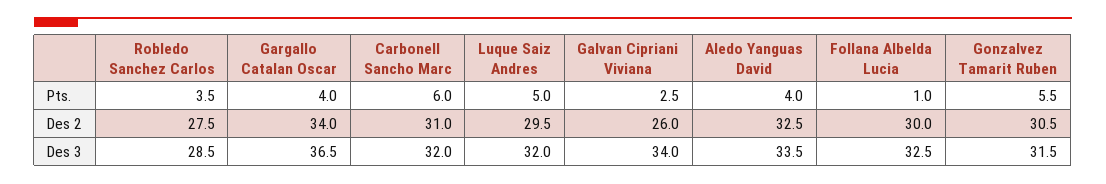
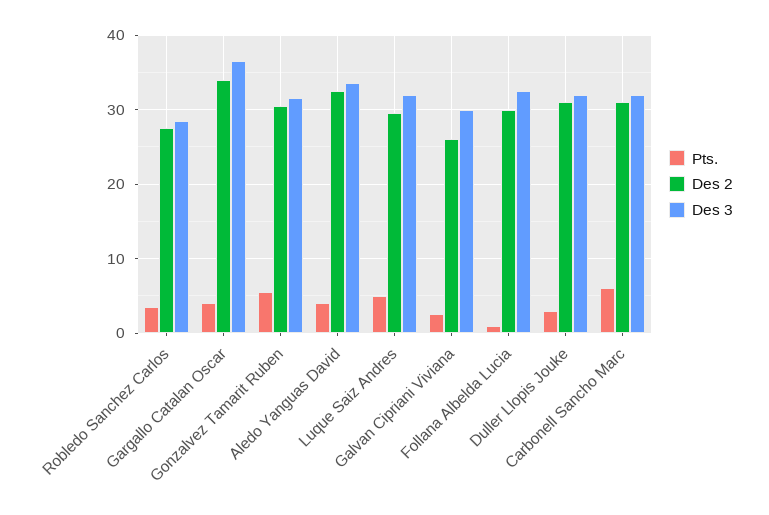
Des 3, Galvan Cipriani Viviana: 34 -> 30
Pts., Duller Llopis Jouke: none -> 3
Des 2, Duller Llopis Jouke: none -> 31
Des 3, Duller Llopis Jouke: none -> 32

